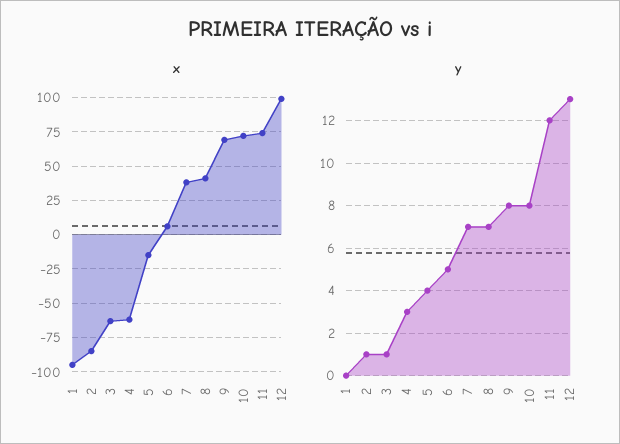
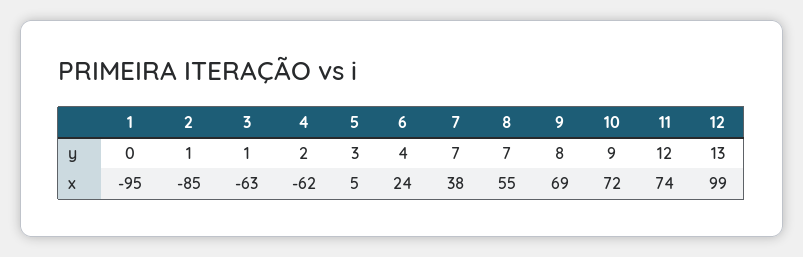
x, 5: -15 -> 5
x, 6: 5 -> 24
x, 8: 40 -> 55
y, 4: 3 -> 2
y, 5: 4 -> 3
y, 6: 5 -> 4
y, 10: 8 -> 9

